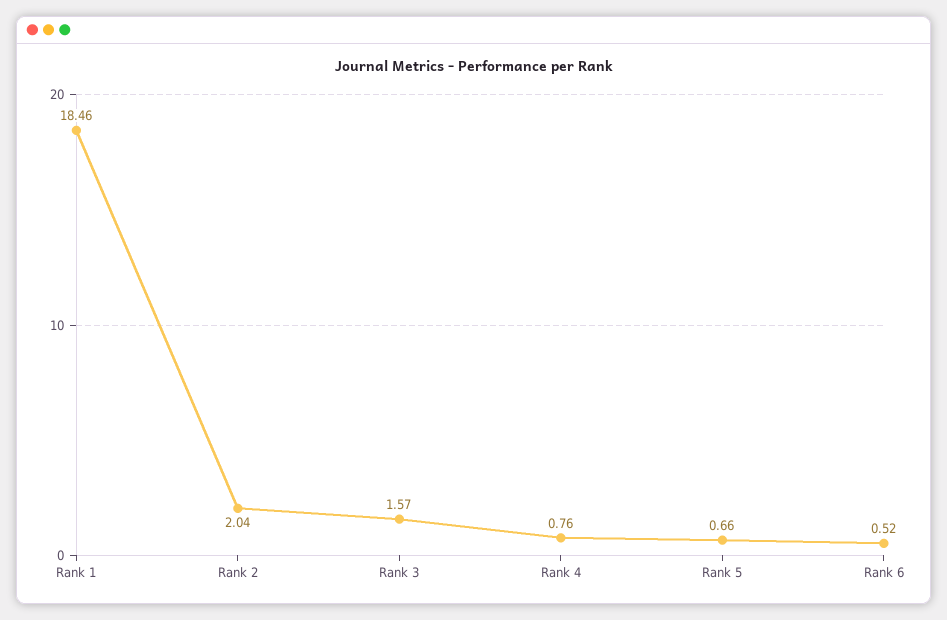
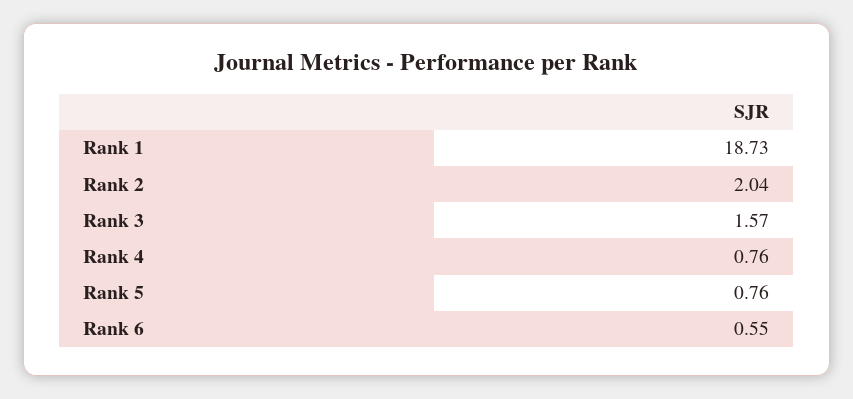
Rank 1: 18.46 -> 18.73
Rank 5: 0.66 -> 0.76
Rank 6: 0.52 -> 0.55

